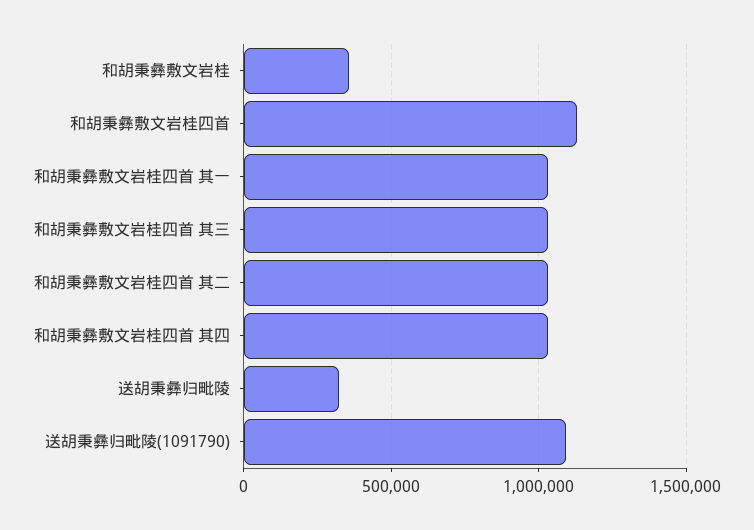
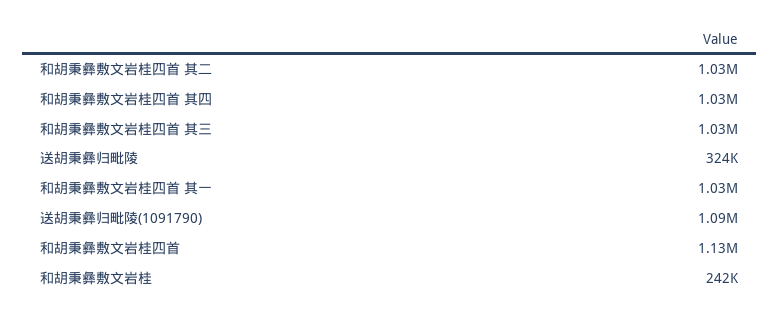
和胡秉彝敷文岩桂: 350000 -> 242000

